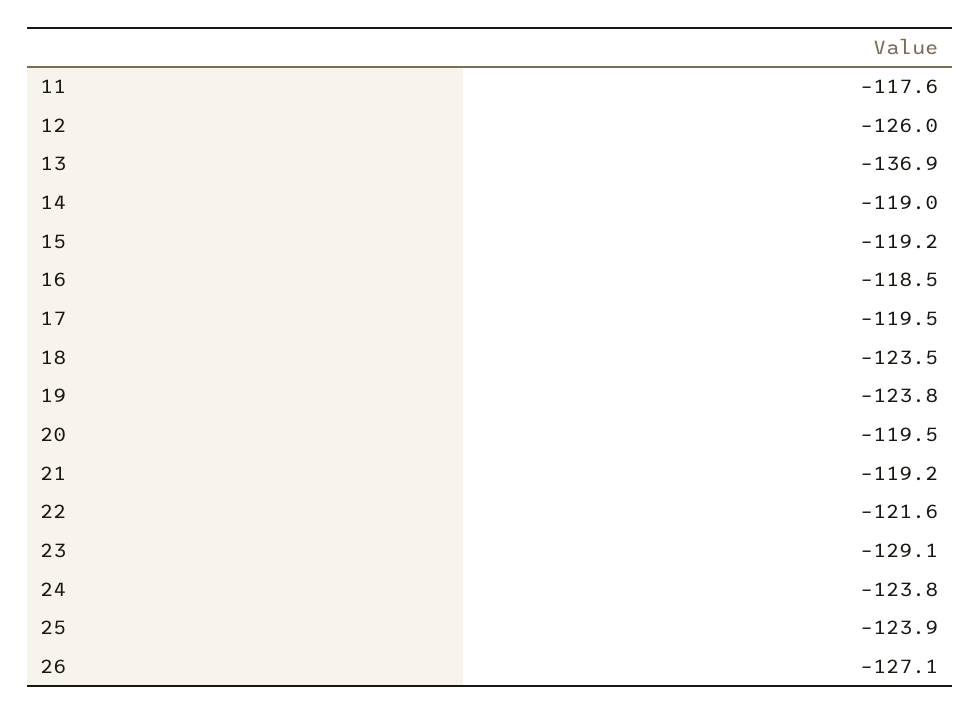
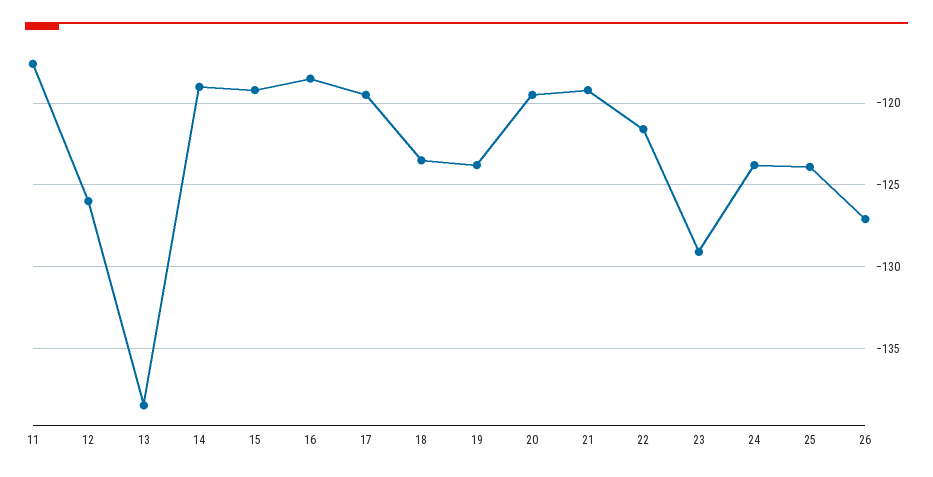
13: -136.9 -> -138.5

